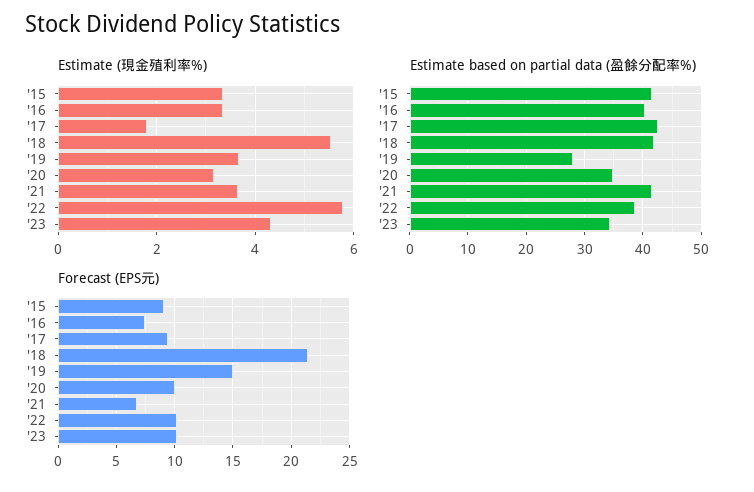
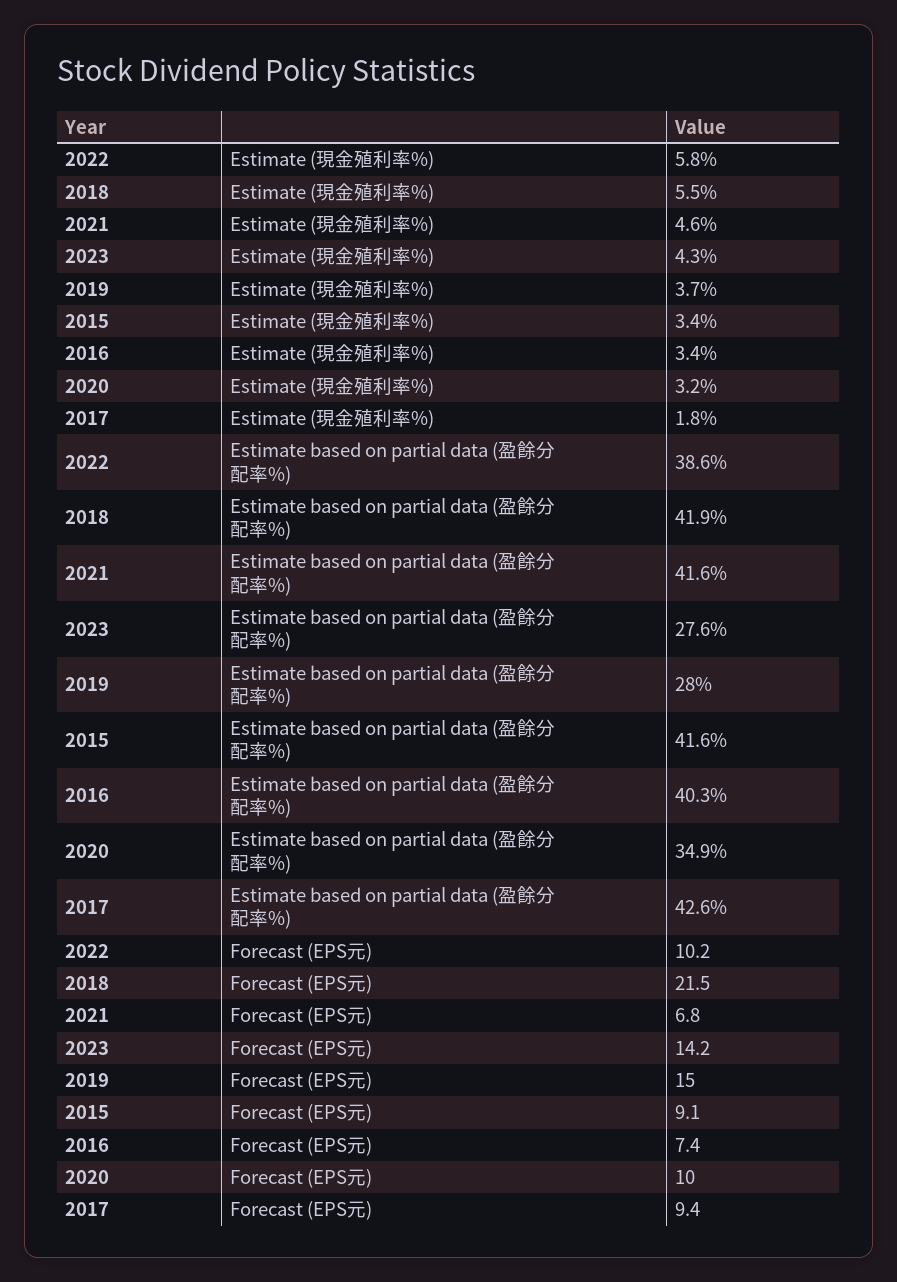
Estimate (現金殖利率%), '21: 3.6 -> 4.6
Estimate based on partial data (盈餘分配率%), '23: 34 -> 27.6
Forecast (EPS元), '23: 10 -> 14.2

